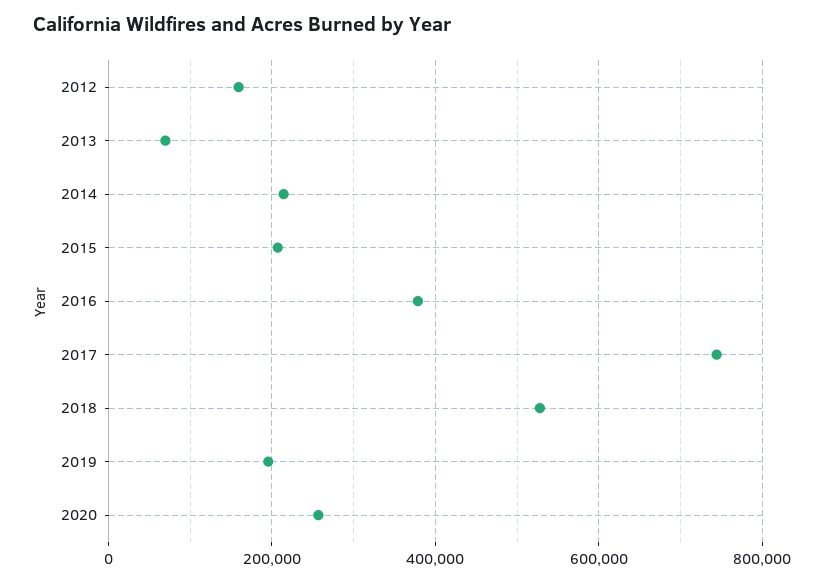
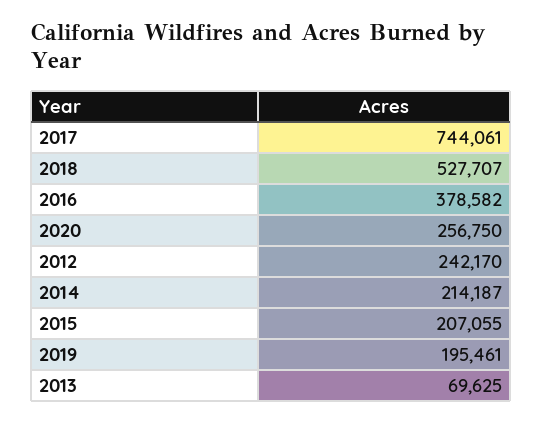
2012: 160000 -> 242170

